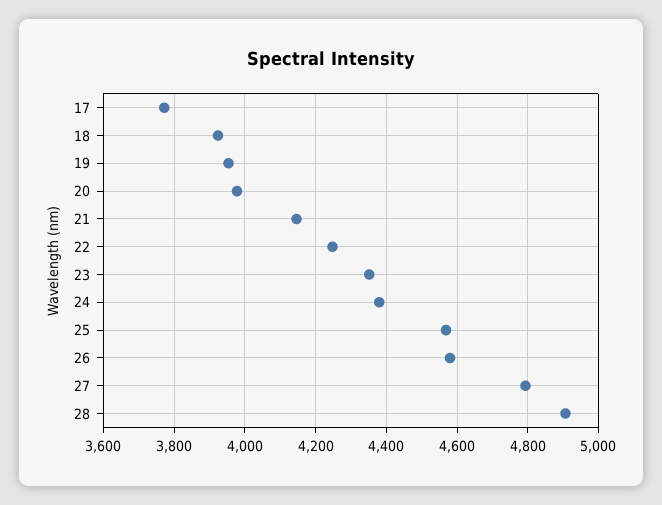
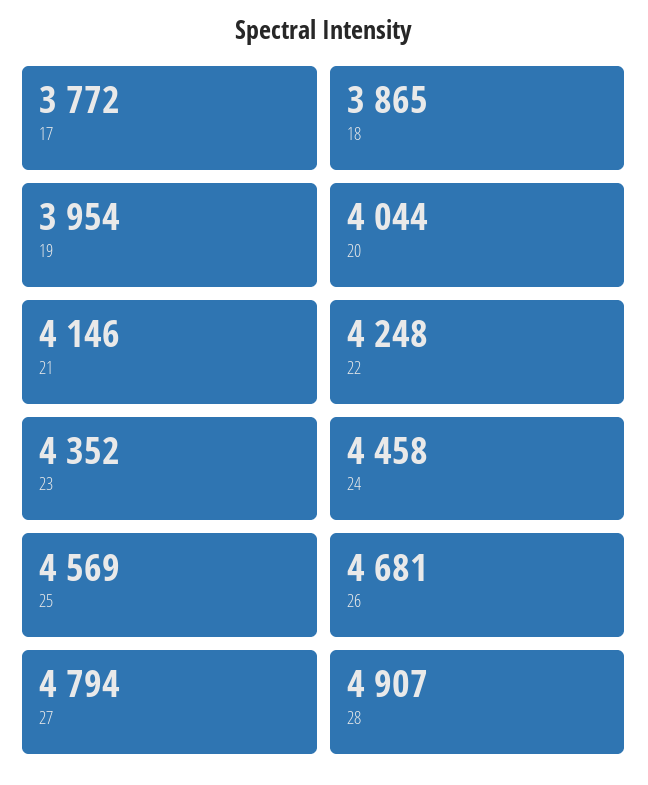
18: 3920 -> 3865
20: 3980 -> 4044
24: 4380 -> 4458
26: 4580 -> 4681

